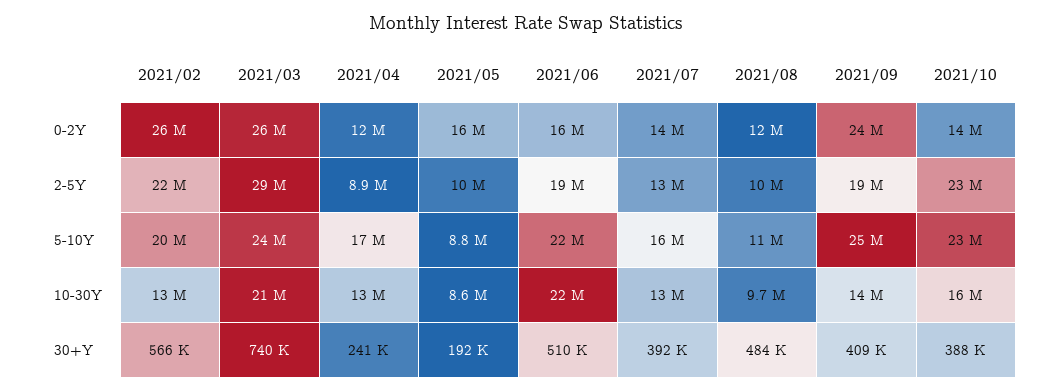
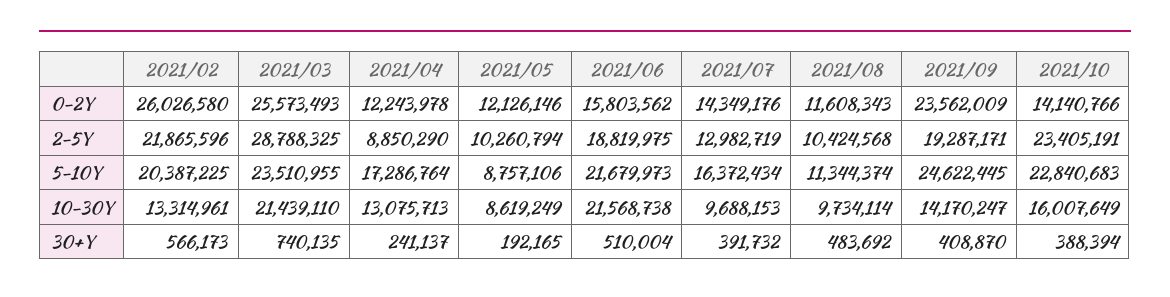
2021/05, 0-2Y: 16000000 -> 12126146
2021/07, 10-30Y: 13000000 -> 9688153

